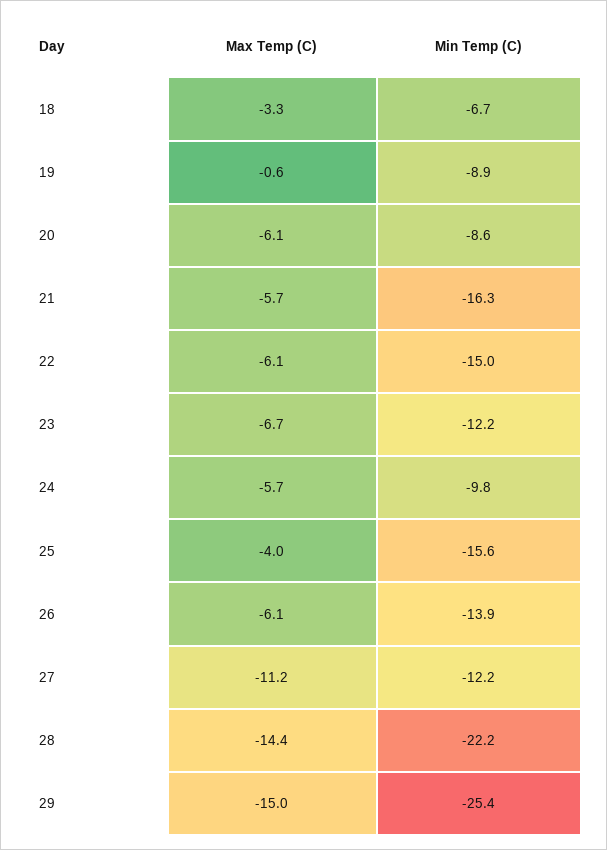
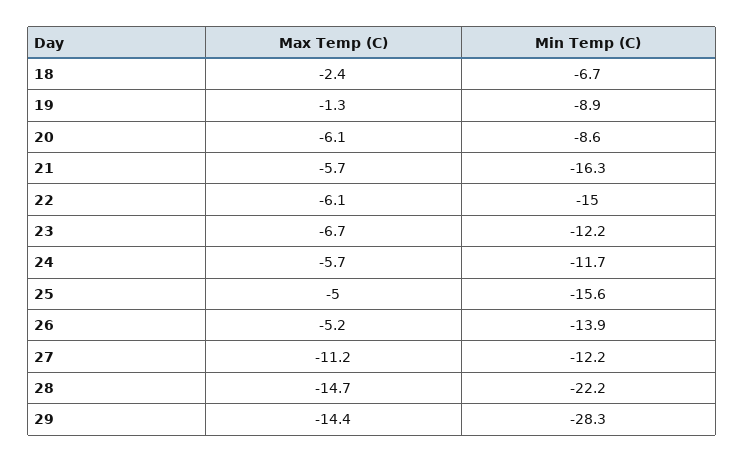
Max Temp (C), 18: -3.3 -> -2.4
Max Temp (C), 19: -0.6 -> -1.3
Min Temp (C), 24: -9.8 -> -11.7
Max Temp (C), 25: -4 -> -5
Max Temp (C), 26: -6.1 -> -5.2
Max Temp (C), 28: -14.4 -> -14.7
Max Temp (C), 29: -15 -> -14.4
Min Temp (C), 29: -25.4 -> -28.3

